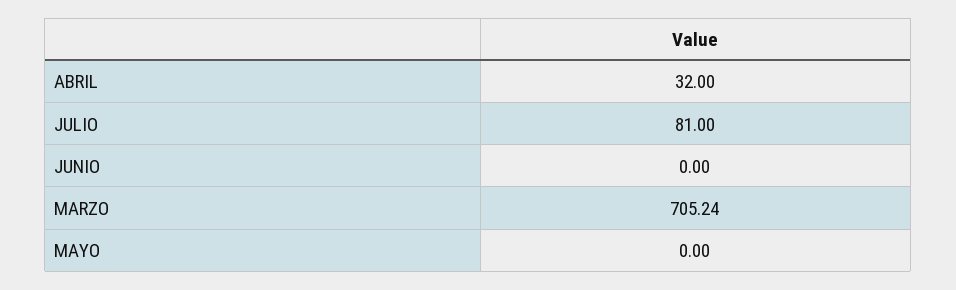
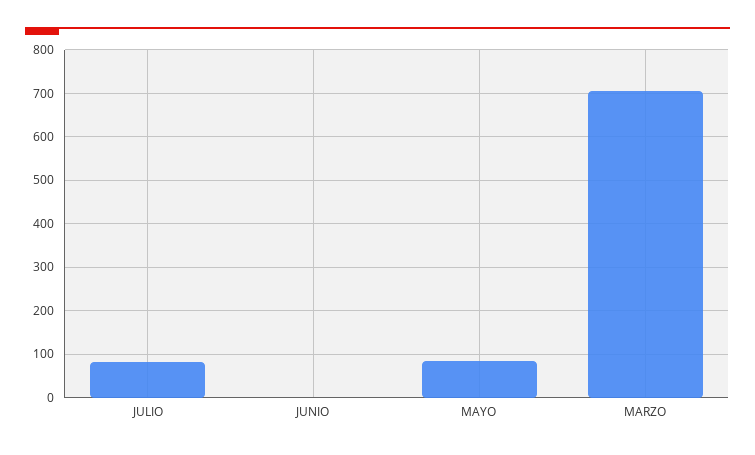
ABRIL: 32 -> none
MAYO: 0 -> 80

